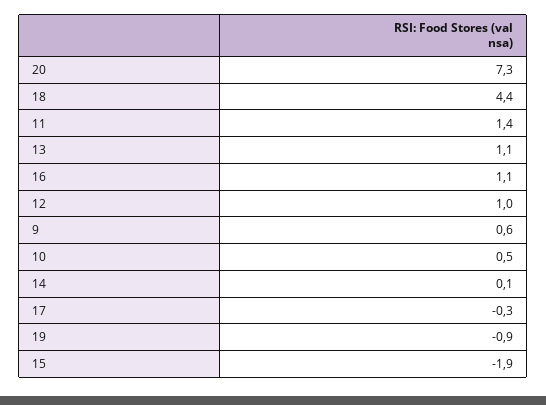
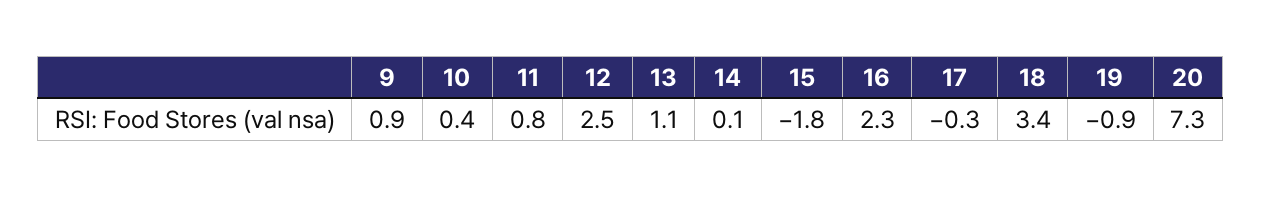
18: 4.4 -> 3.4
11: 1.4 -> 0.8
16: 1.1 -> 2.3
12: 1 -> 2.5
9: 0.6 -> 0.9
10: 0.5 -> 0.4
15: -1.9 -> -1.8

